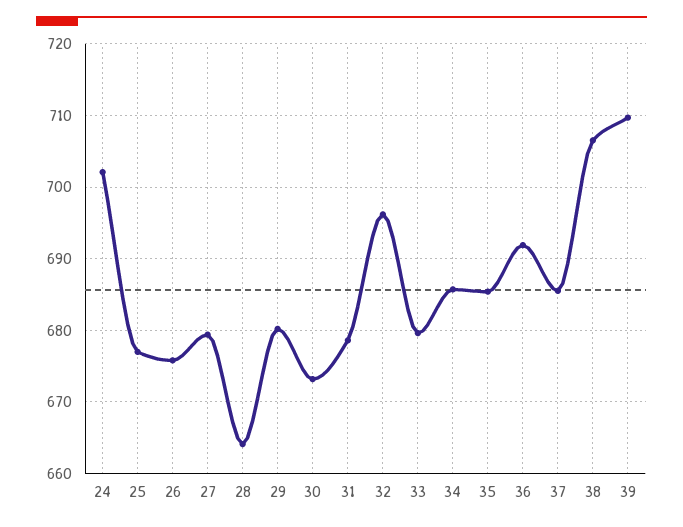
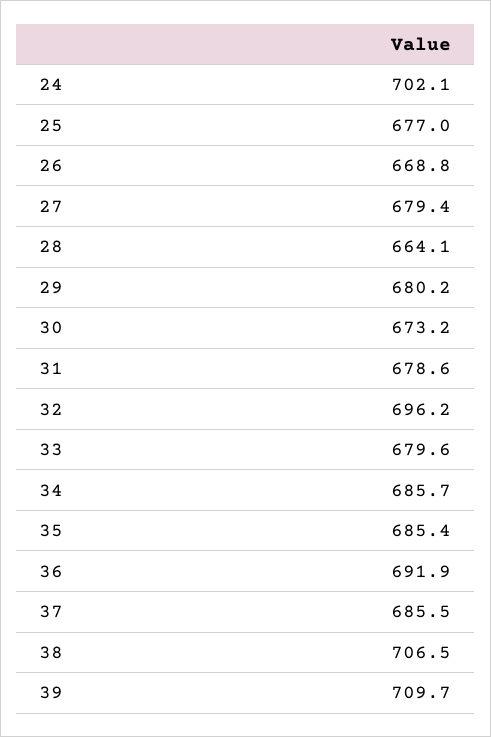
26: 676 -> 668.8

